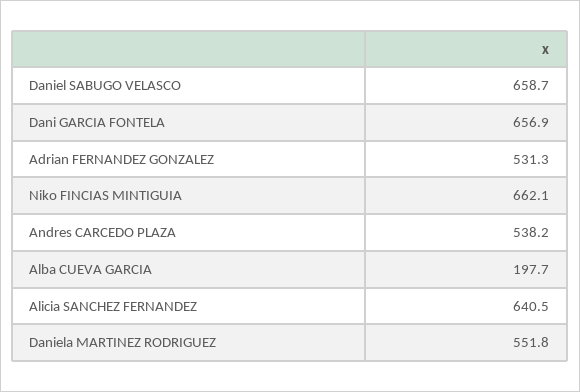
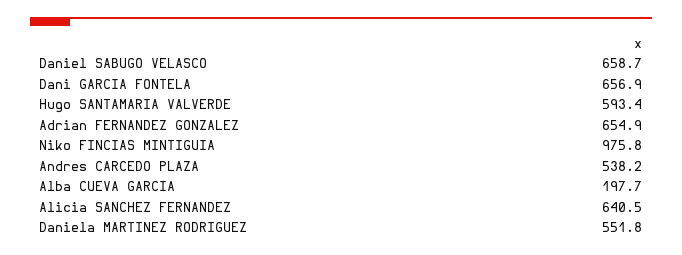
Adrian FERNANDEZ GONZALEZ: 531.3 -> 654.9
Niko FINCIAS MINTIGUIA: 662.1 -> 975.8
Hugo SANTAMARIA VALVERDE: none -> 593.4

